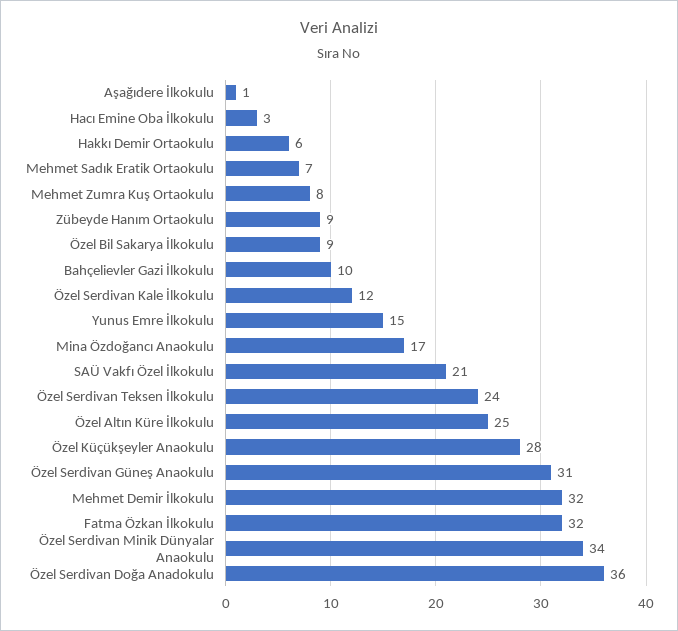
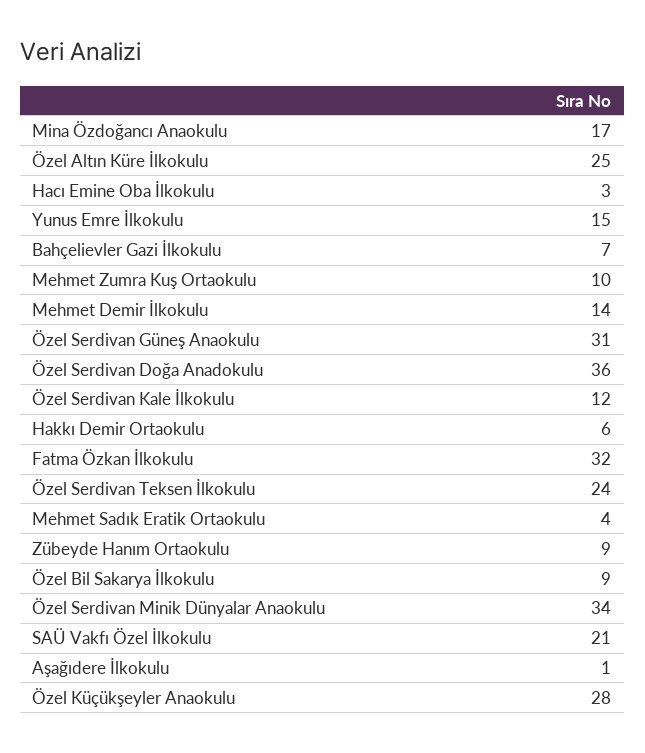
Mehmet Sadık Eratik Ortaokulu: 7 -> 4
Mehmet Zumra Kuş Ortaokulu: 8 -> 10
Bahçelievler Gazi İlkokulu: 10 -> 7
Mehmet Demir İlkokulu: 32 -> 14

